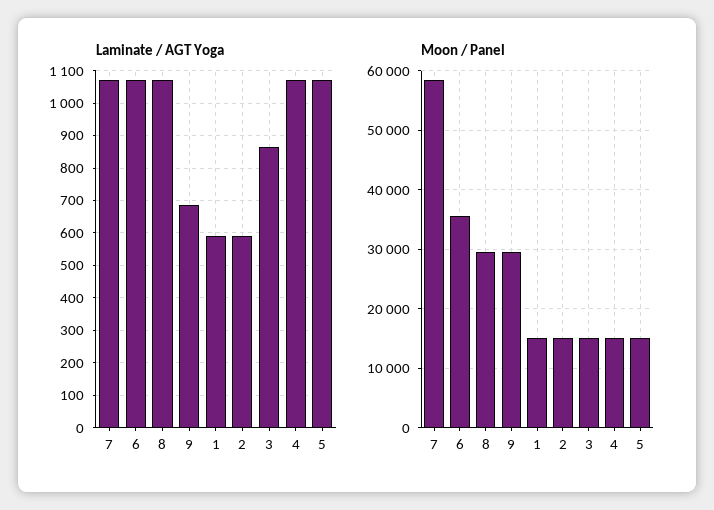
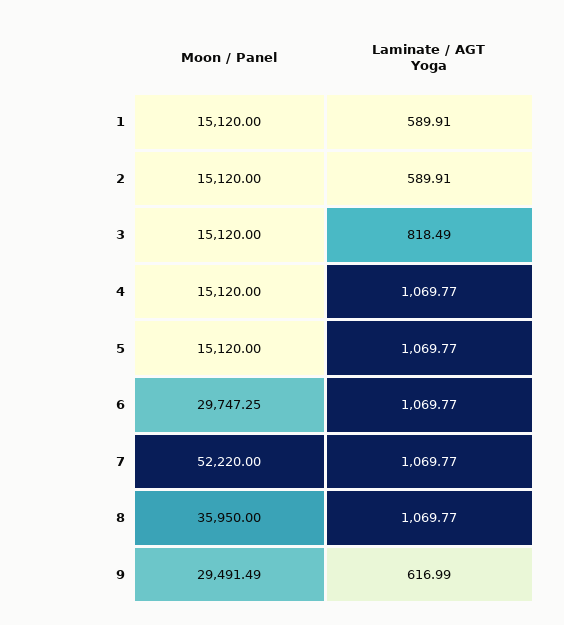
Laminate / AGT Yoga, 9: 680 -> 616.99
Laminate / AGT Yoga, 3: 860 -> 818.49
Moon / Panel, 7: 58000 -> 52220
Moon / Panel, 6: 36000 -> 29747.25
Moon / Panel, 8: 30000 -> 35950

